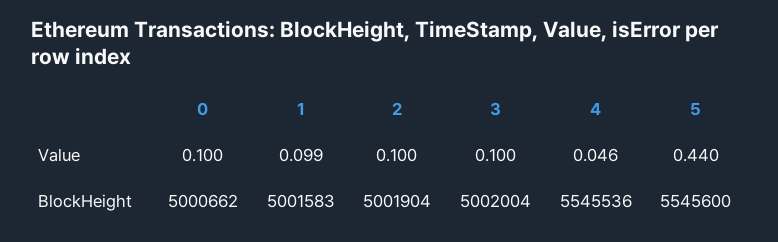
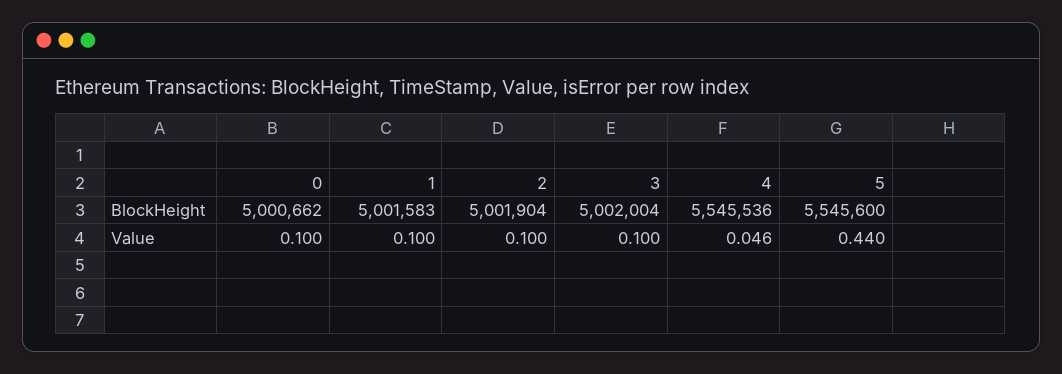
1, Value: 0.099 -> 0.1

